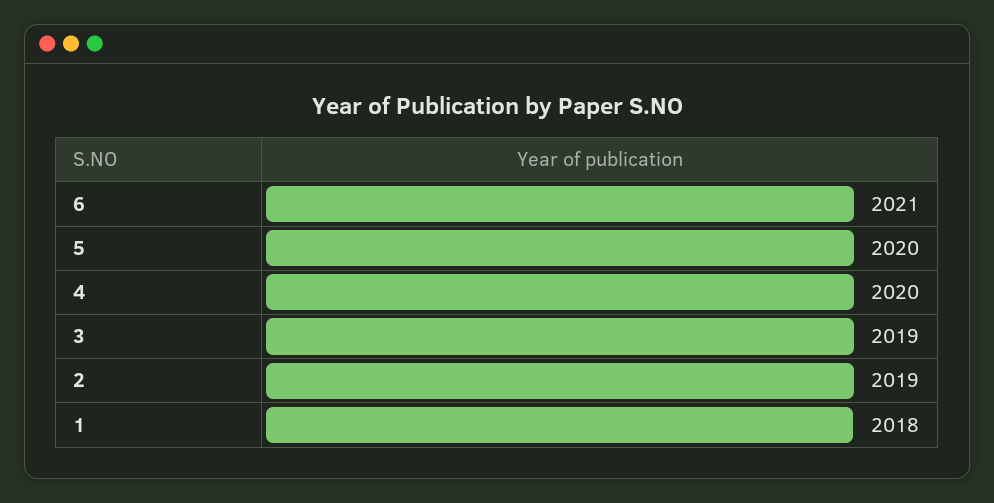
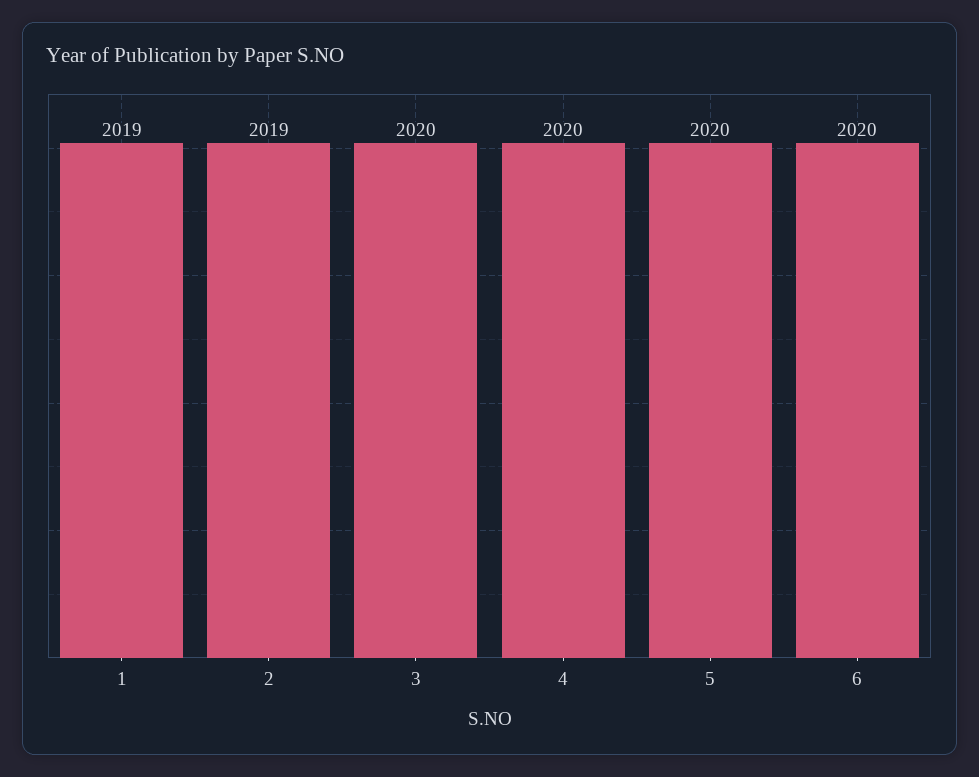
6: 2021 -> 2020
3: 2019 -> 2020
1: 2018 -> 2019

